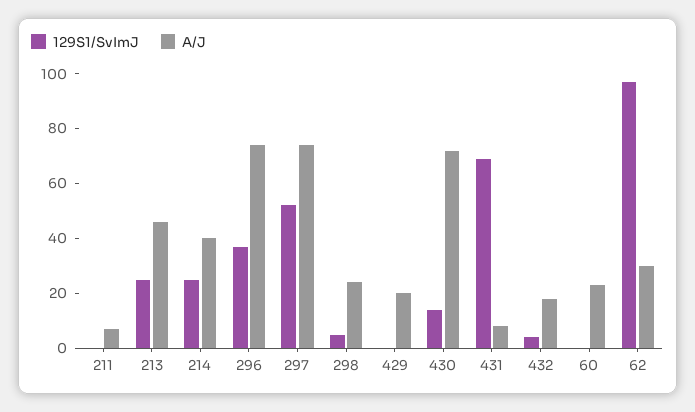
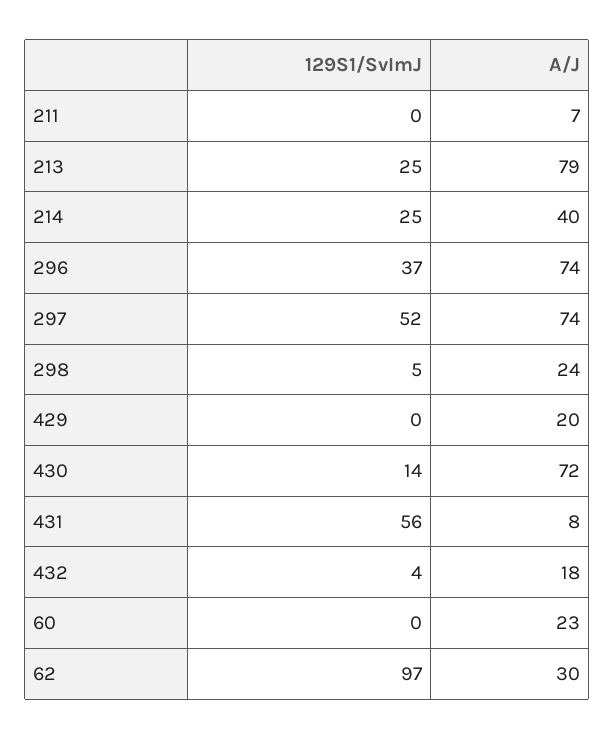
A/J, 213: 45 -> 79
129S1/SvImJ, 431: 70 -> 56

